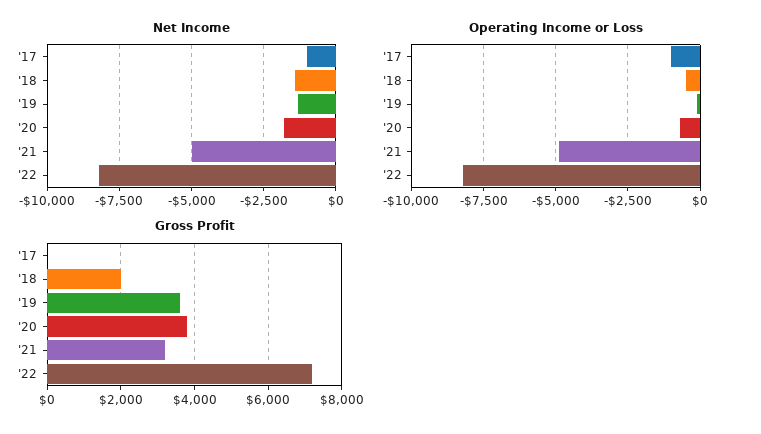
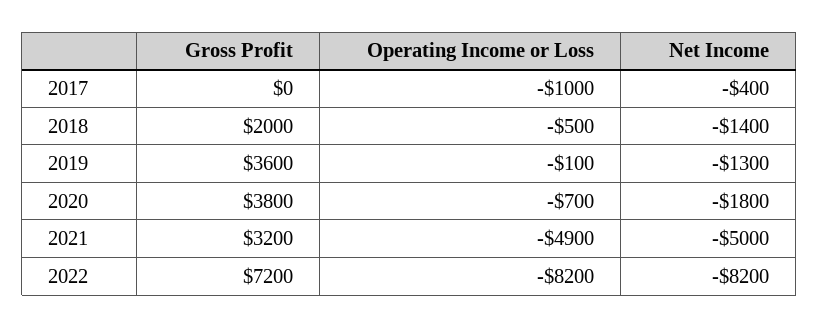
Net Income, '17: -1000 -> -400

